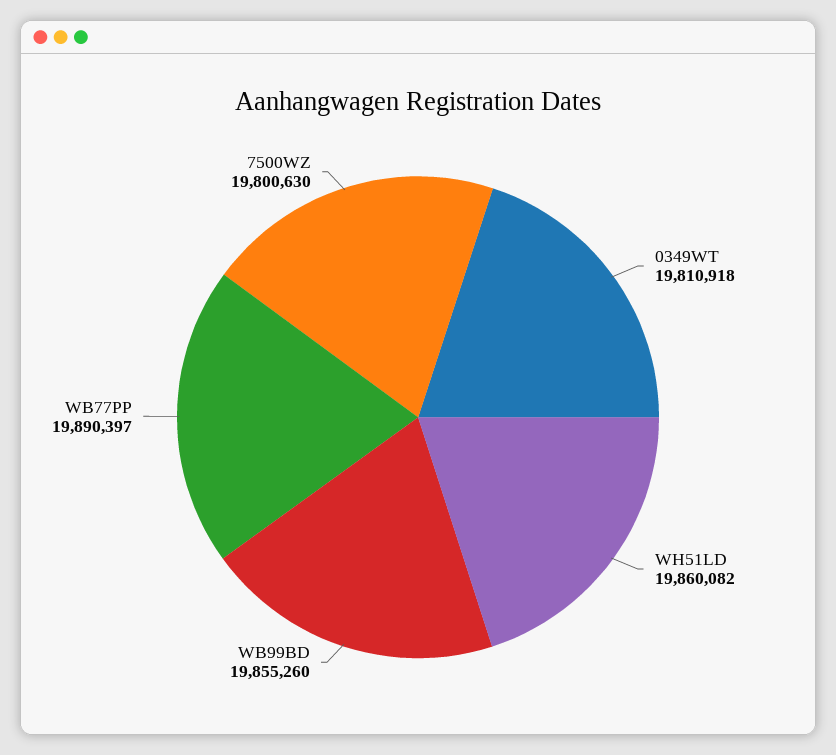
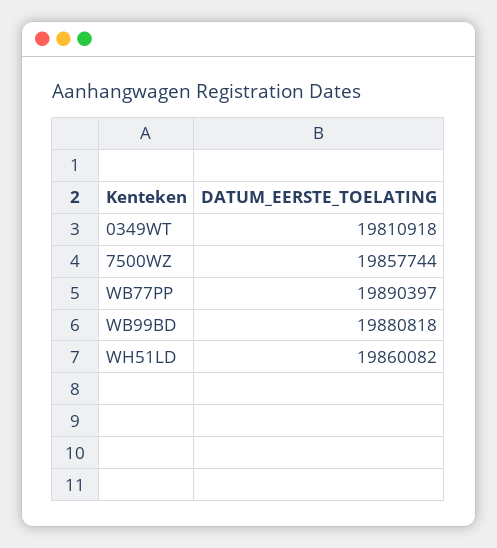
WB99BD: 19855260 -> 19880818
7500WZ: 19800630 -> 19857744

